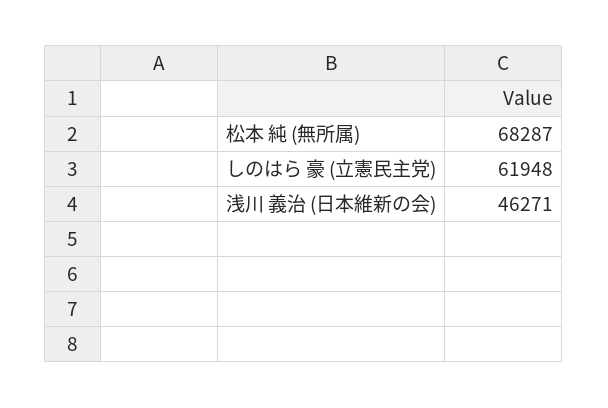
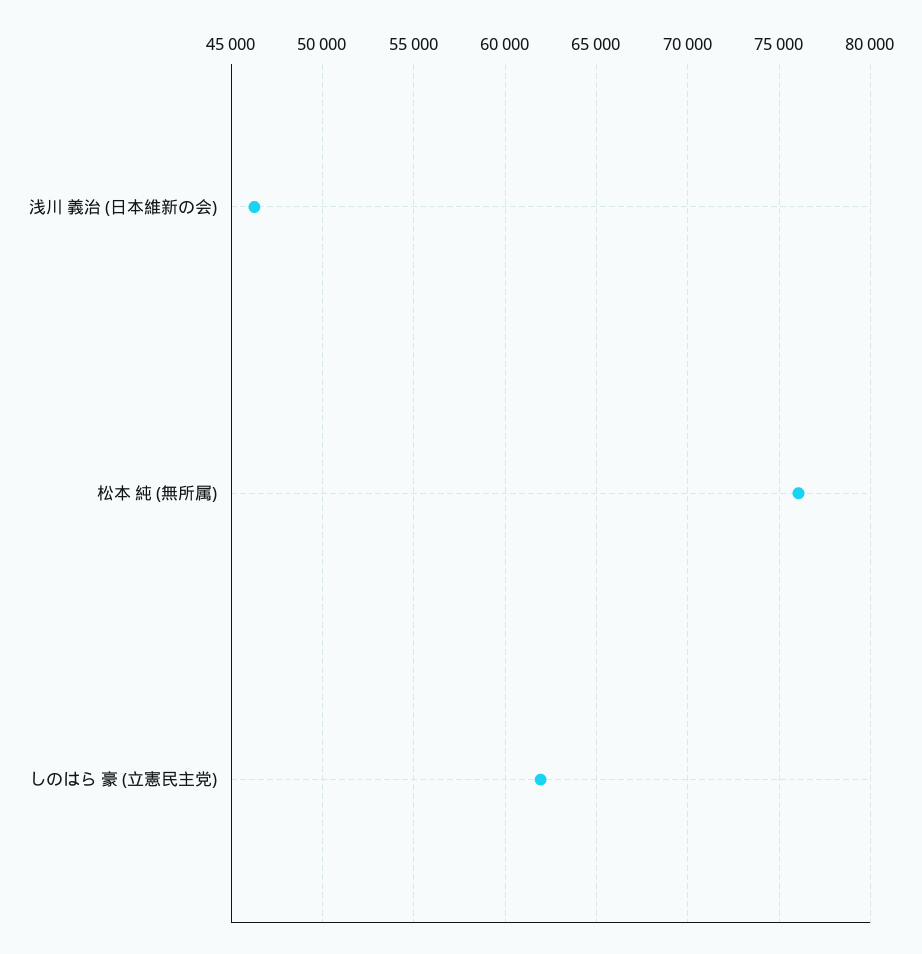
松本 純 (無所属): 68287 -> 76000

